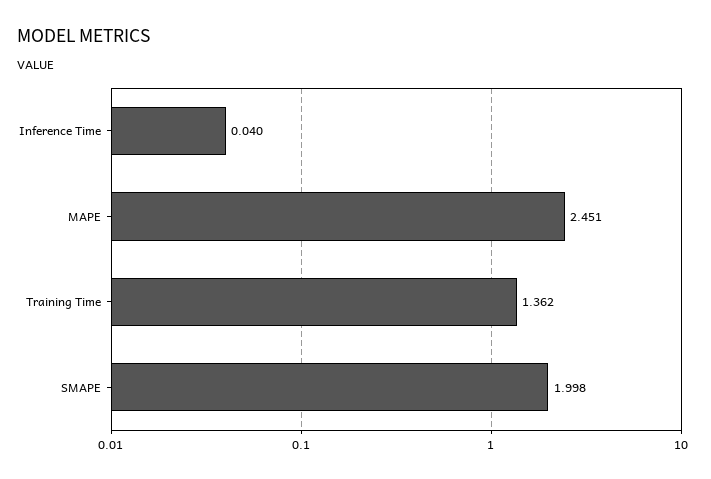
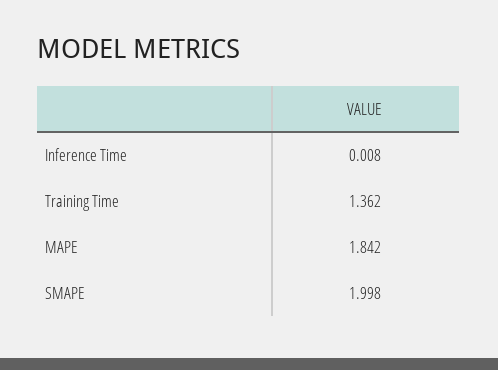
Inference Time: 0.04 -> 0.008
MAPE: 2.451 -> 1.842

